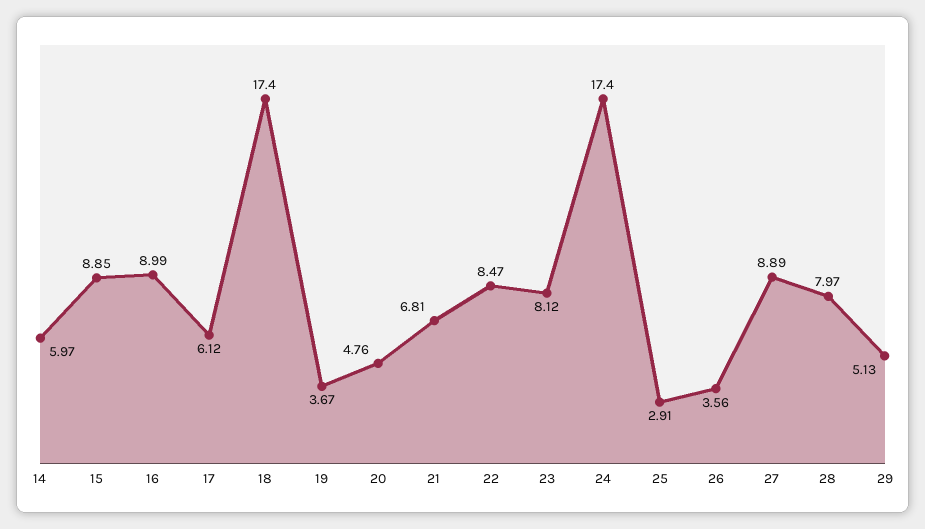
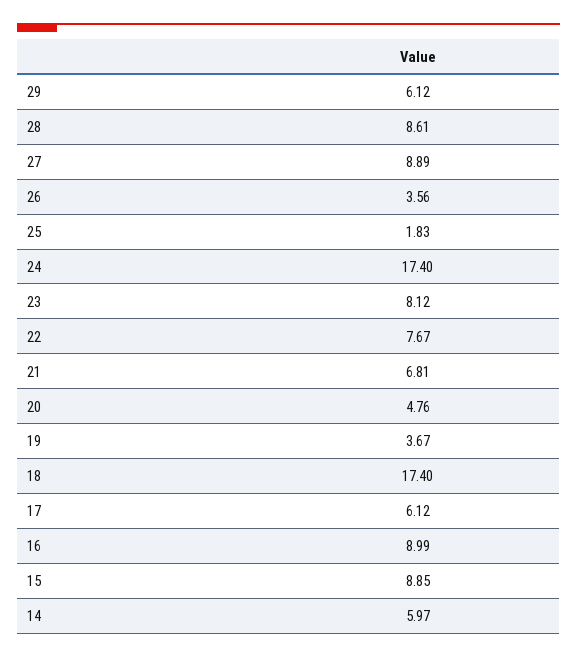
22: 8.47 -> 7.67
25: 2.91 -> 1.83
28: 7.97 -> 8.61
29: 5.13 -> 6.12

